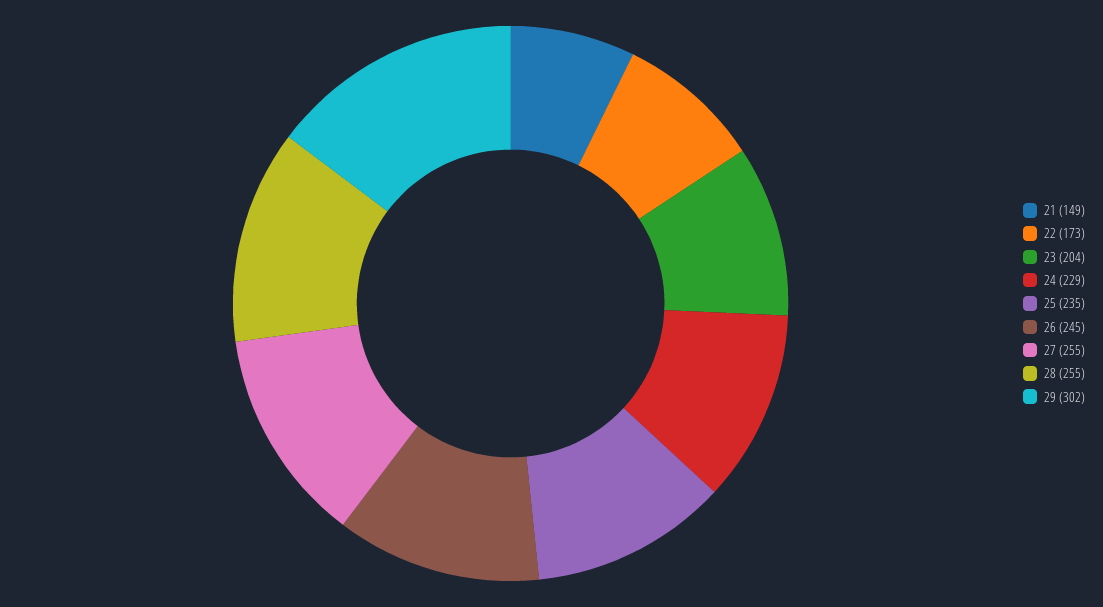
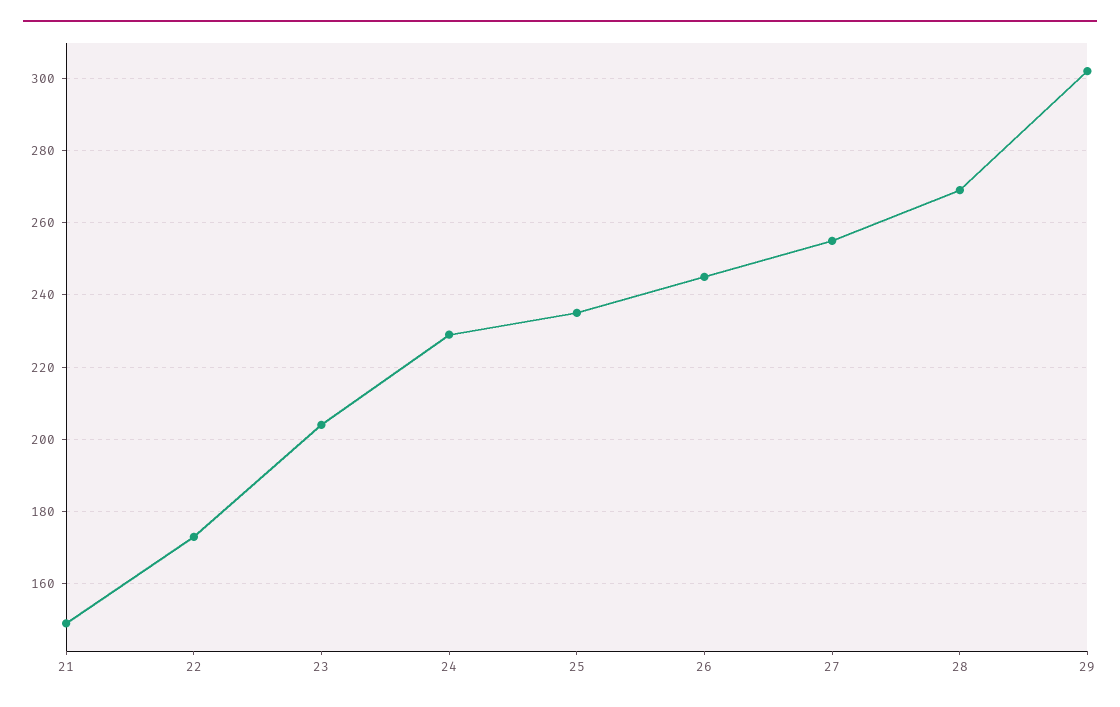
28: 255 -> 270

